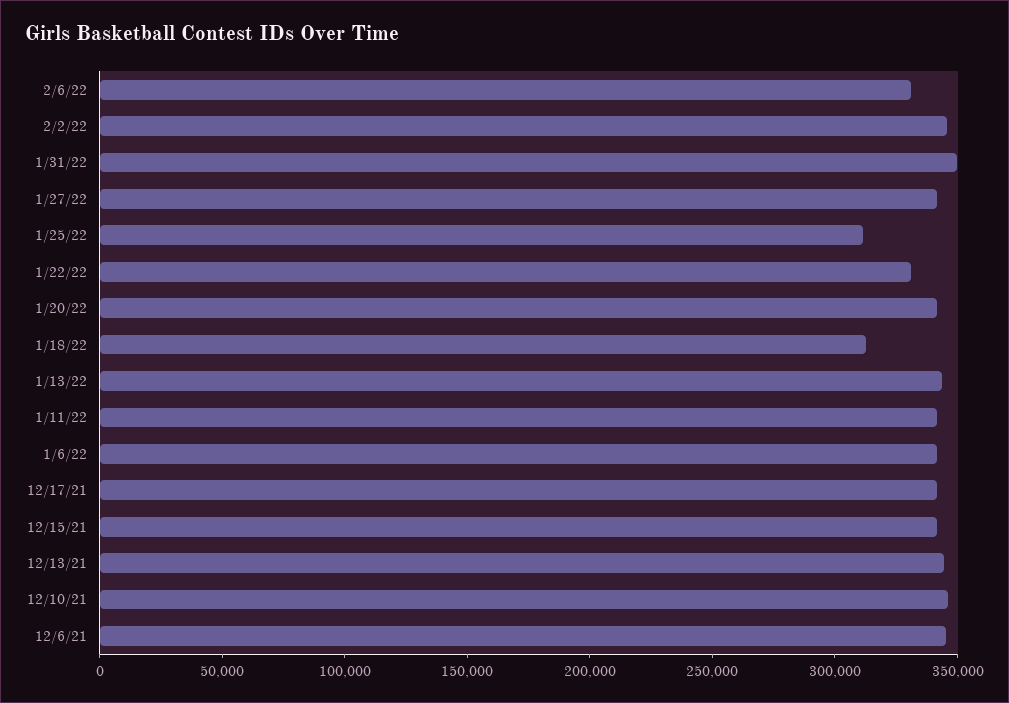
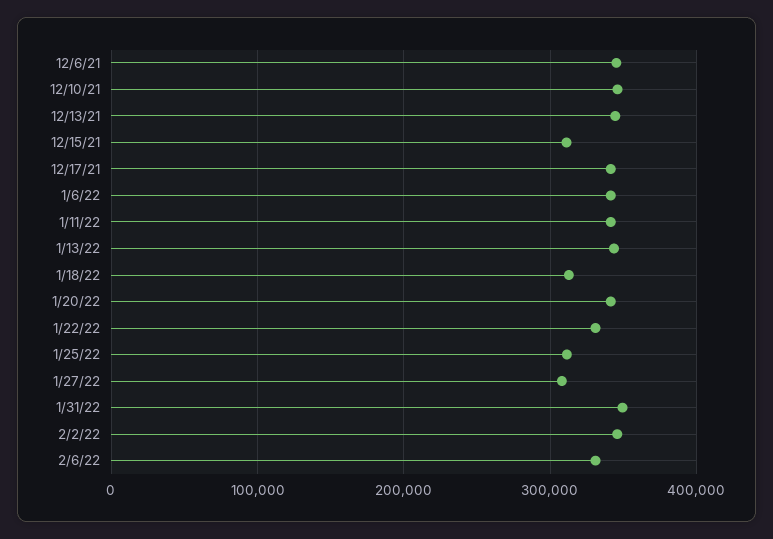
1/27/22: 340000 -> 310000
12/15/21: 340000 -> 310000

